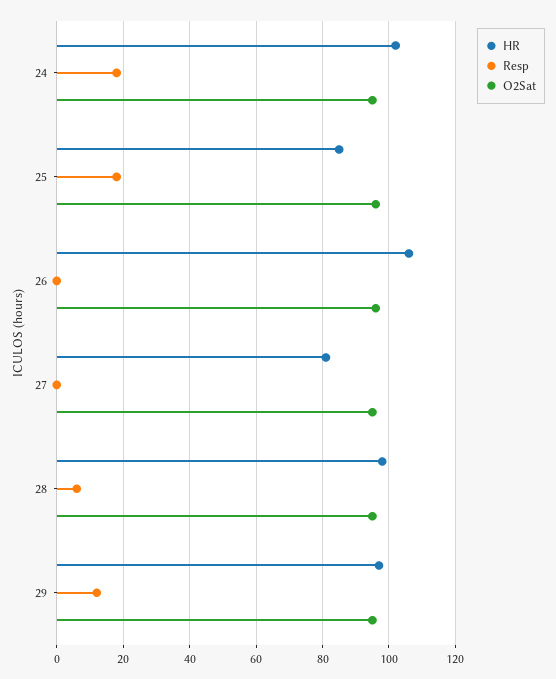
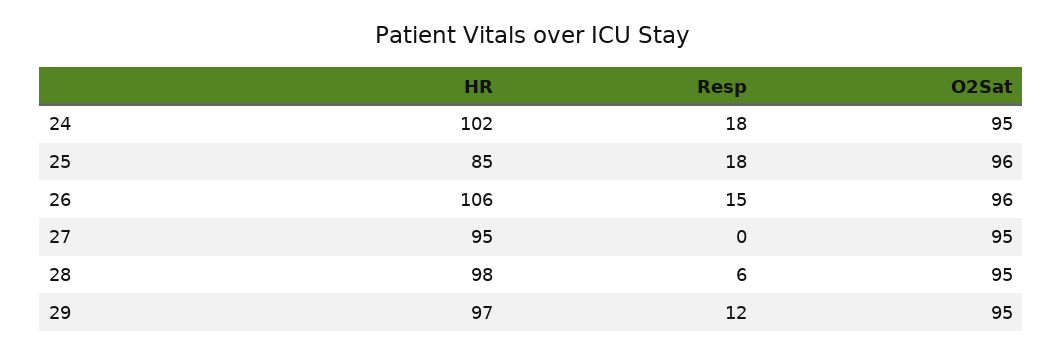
Resp, 26: 0 -> 15
HR, 27: 80 -> 95

